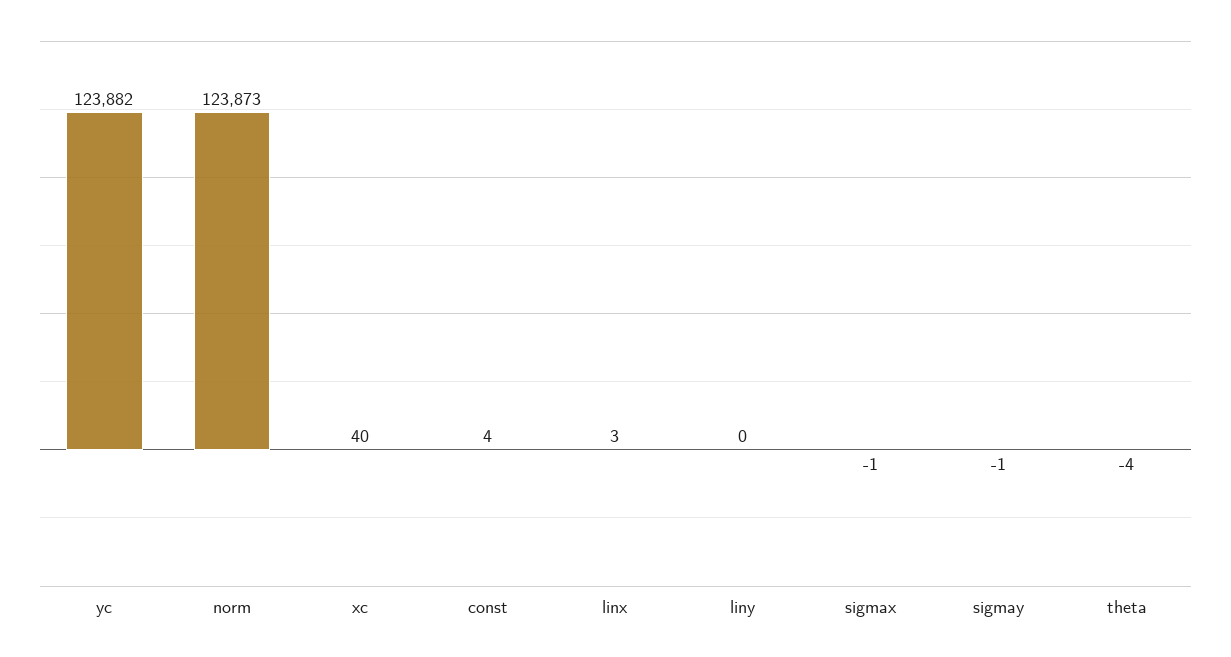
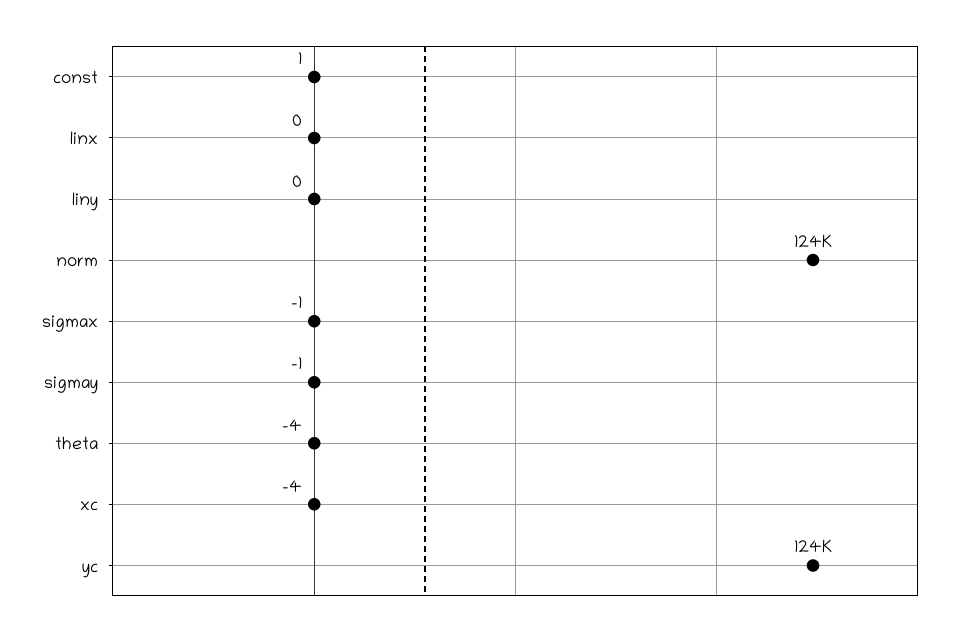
xc: 40 -> -4
const: 4 -> 1
linx: 3 -> 0

